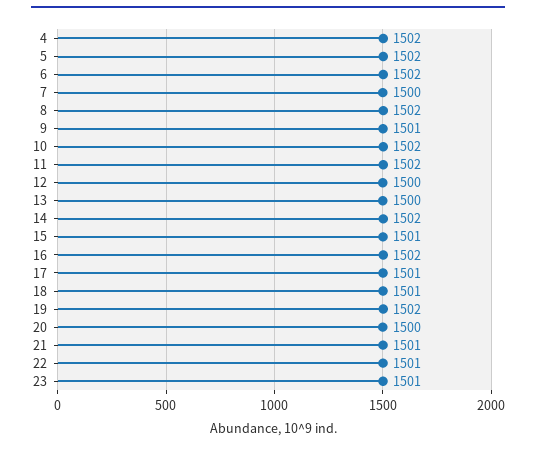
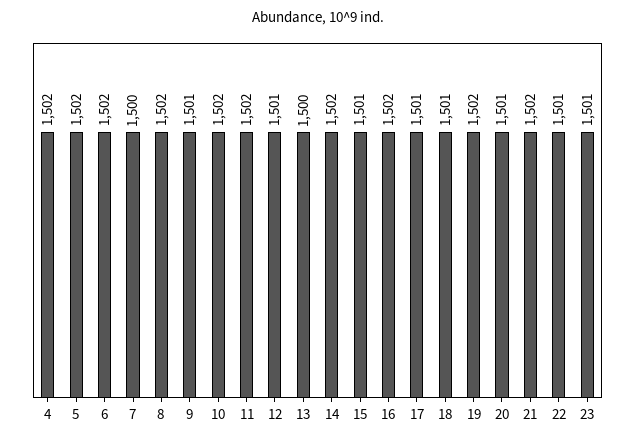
12: 1500 -> 1501
20: 1500 -> 1501
21: 1501 -> 1502

